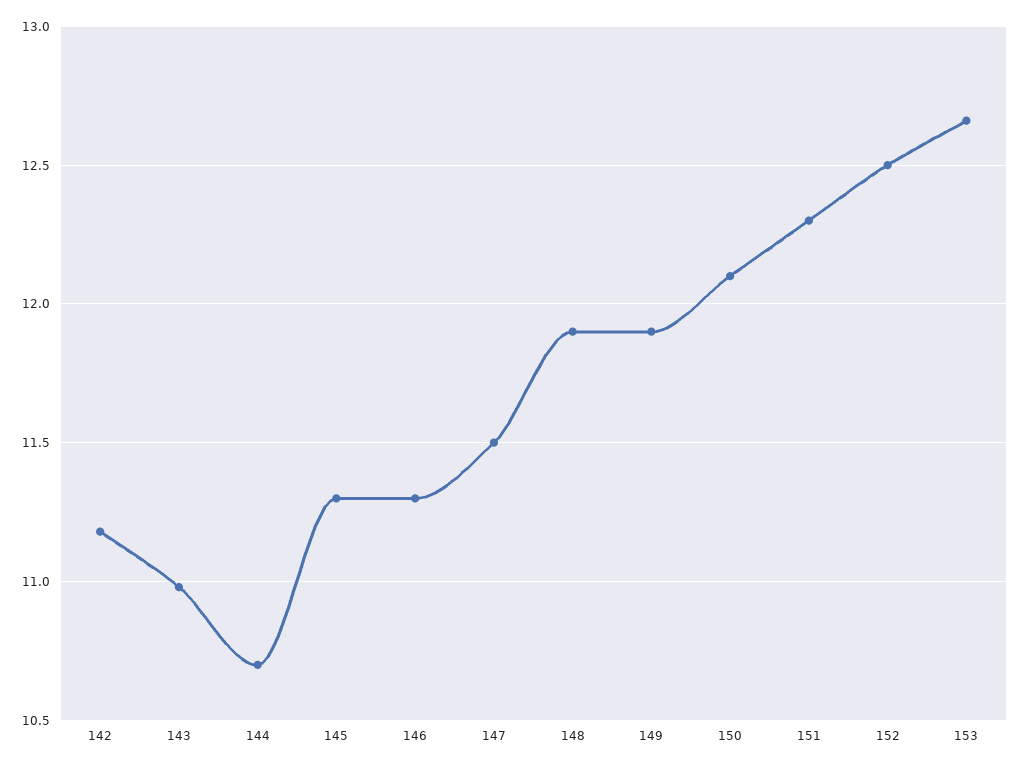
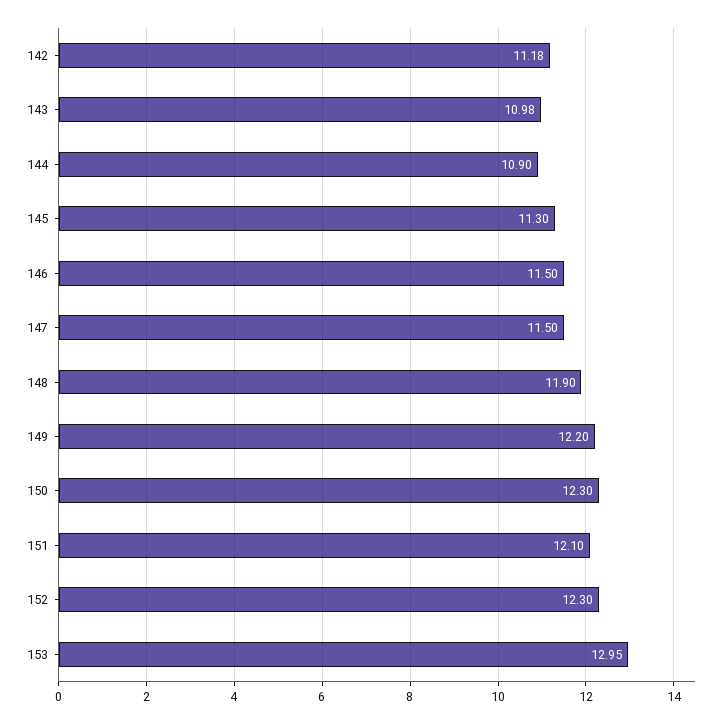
144: 10.7 -> 10.9
146: 11.3 -> 11.5
149: 11.9 -> 12.2
150: 12.1 -> 12.3
151: 12.3 -> 12.1
152: 12.5 -> 12.3
153: 12.65 -> 12.95

